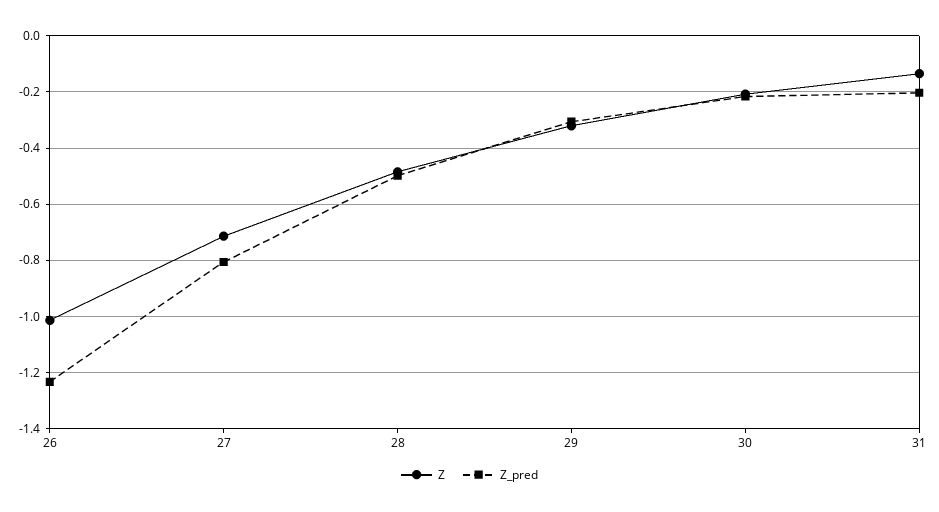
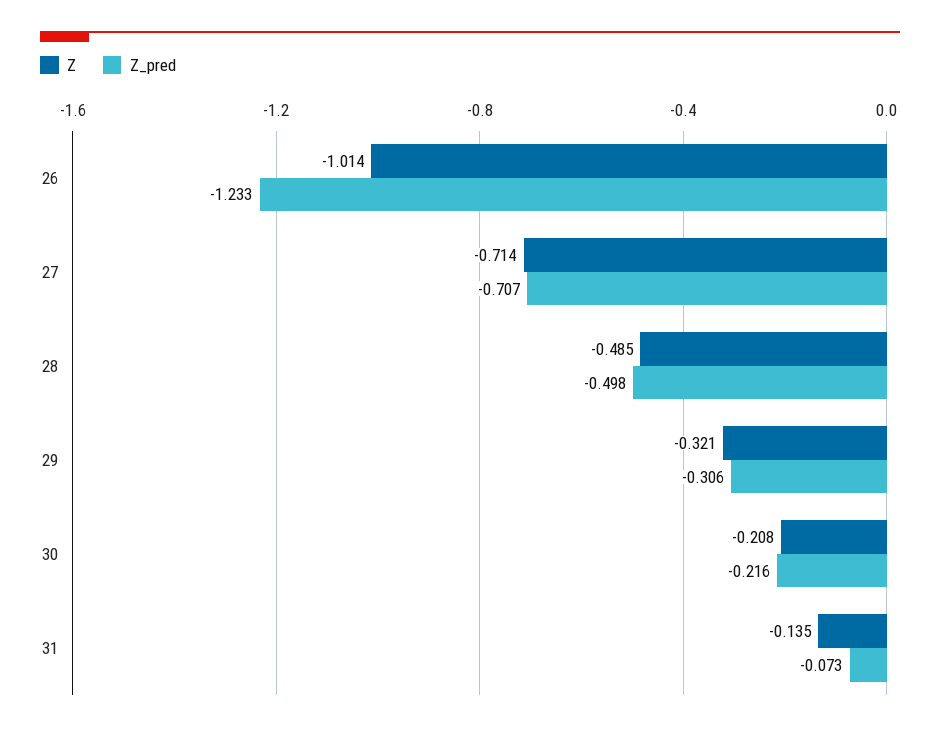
Z_pred, 27: -0.8 -> -0.707
Z_pred, 31: -0.2 -> -0.073

